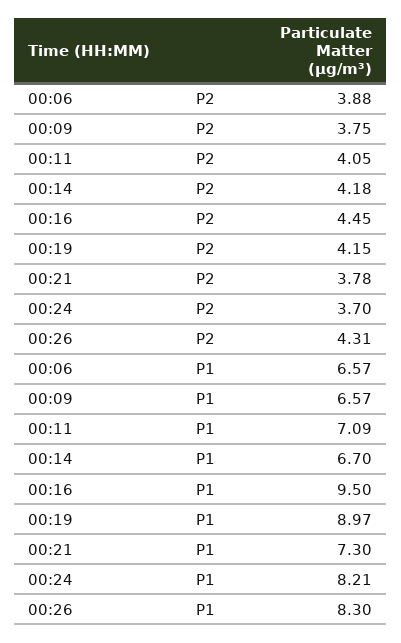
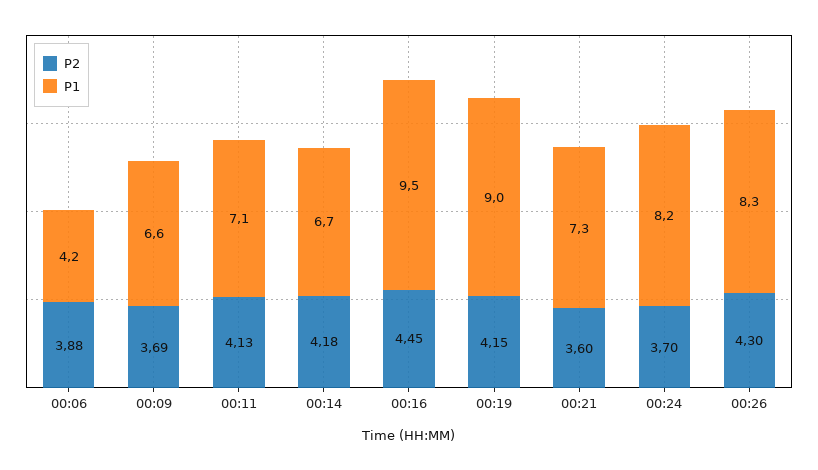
P2, 00:09: 3.75 -> 3.69
P2, 00:11: 4.05 -> 4.13
P2, 00:21: 3.78 -> 3.6
P2, 00:26: 4.31 -> 4.3
P1, 00:06: 6.57 -> 4.2

